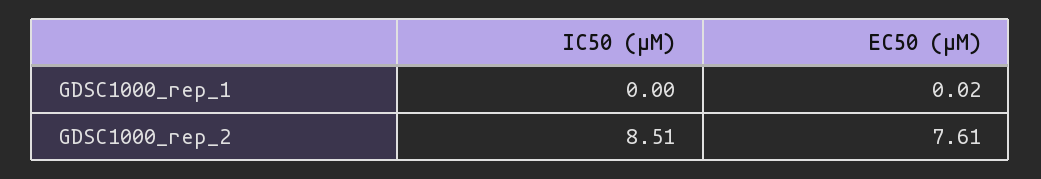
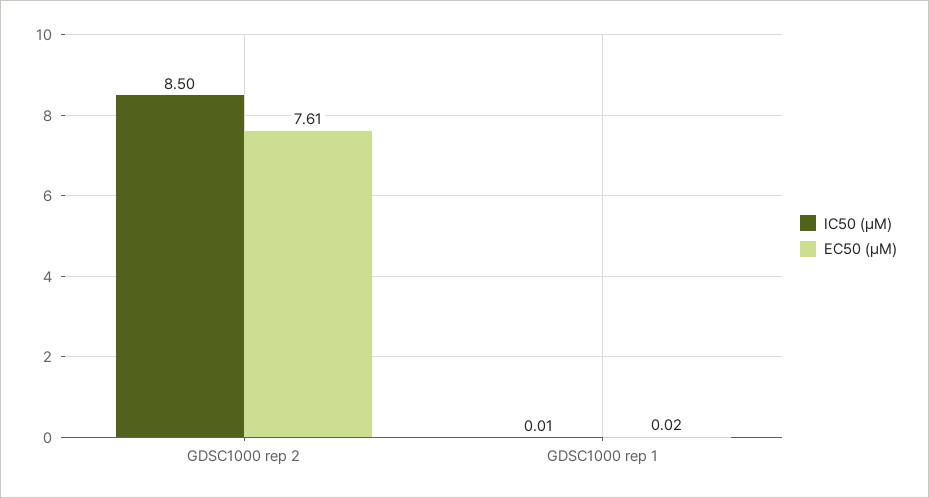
IC50 (µM), GDSC1000_rep_1: 0 -> 0.01
IC50 (µM), GDSC1000_rep_2: 8.51 -> 8.5

